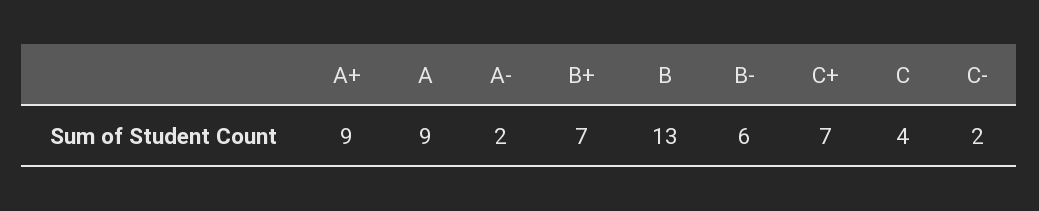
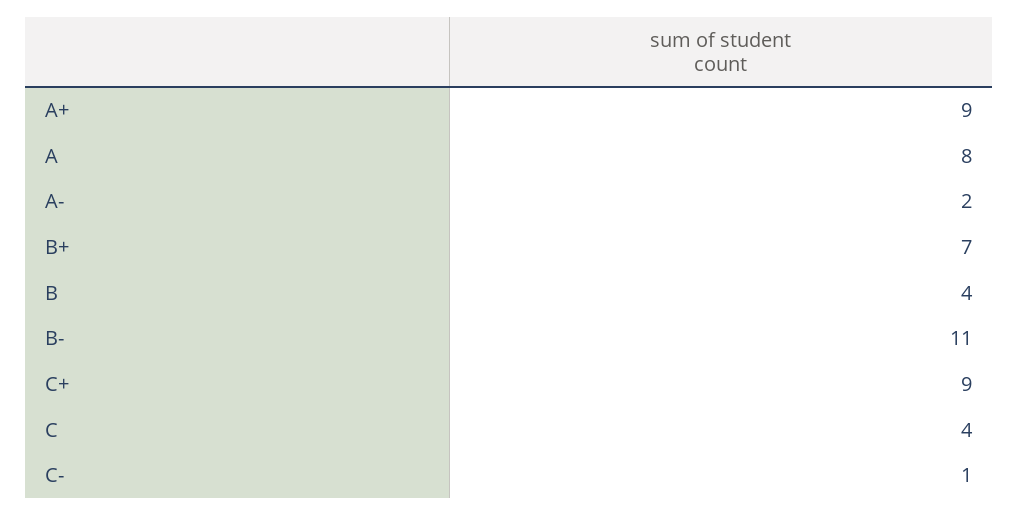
A: 9 -> 8
B: 13 -> 4
B-: 6 -> 11
C+: 7 -> 9
C-: 2 -> 1

